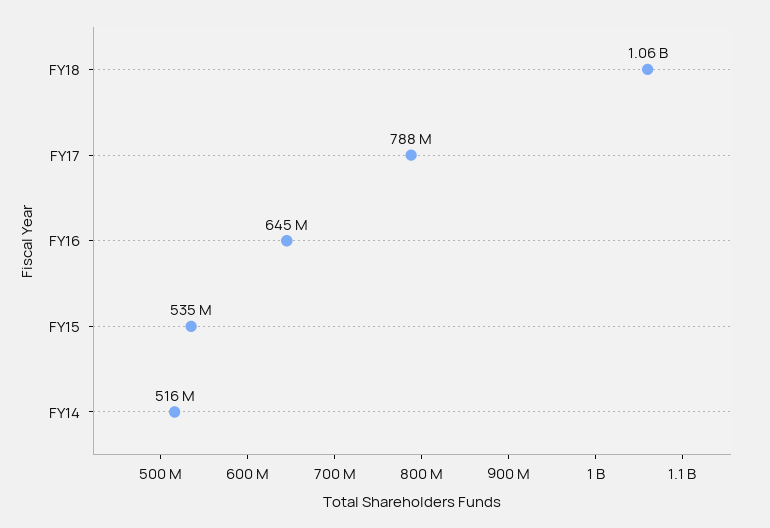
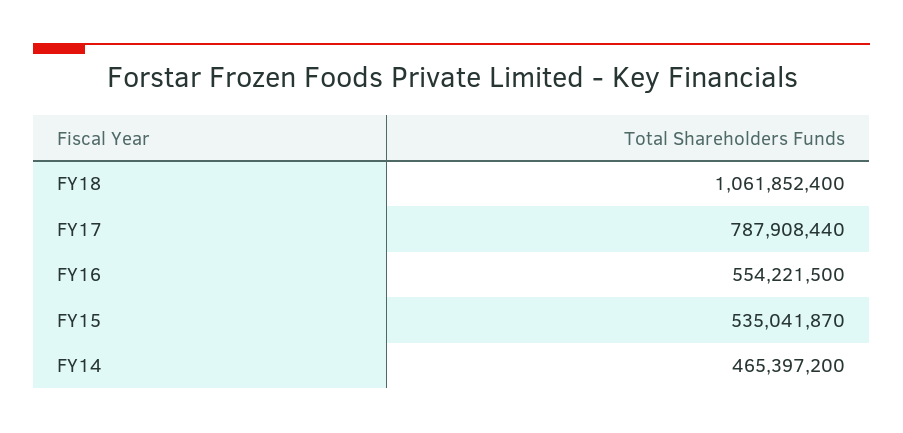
FY16: 645000000 -> 554221500
FY14: 516000000 -> 465397200

